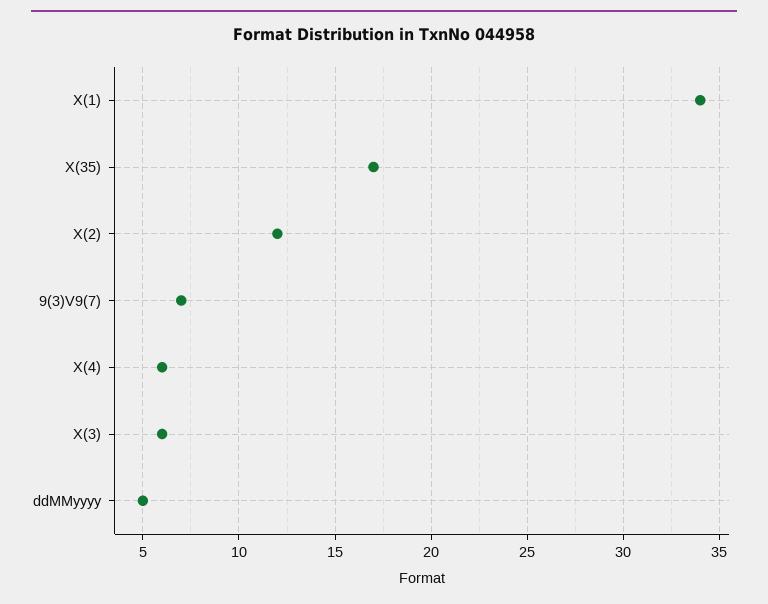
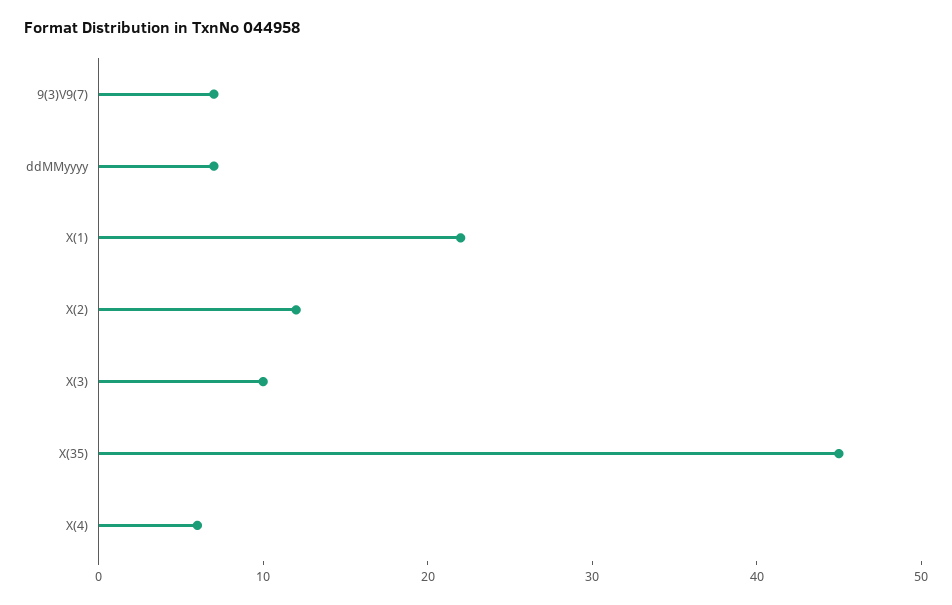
X(1): 34 -> 22
X(35): 17 -> 45
X(3): 6 -> 10
ddMMyyyy: 5 -> 7

